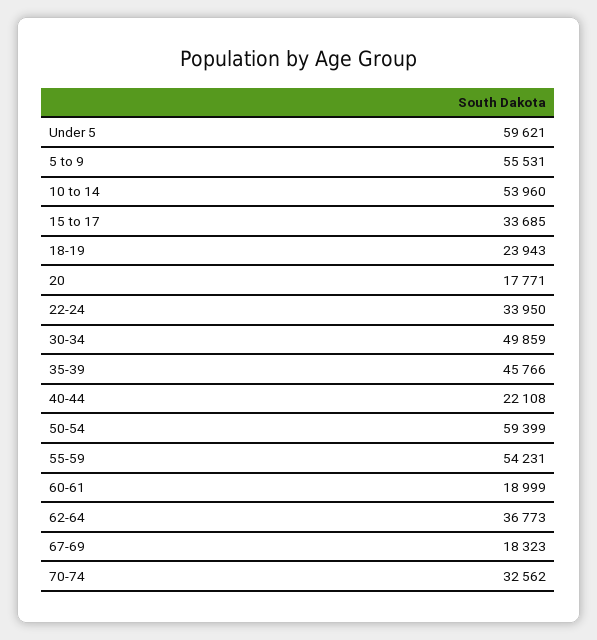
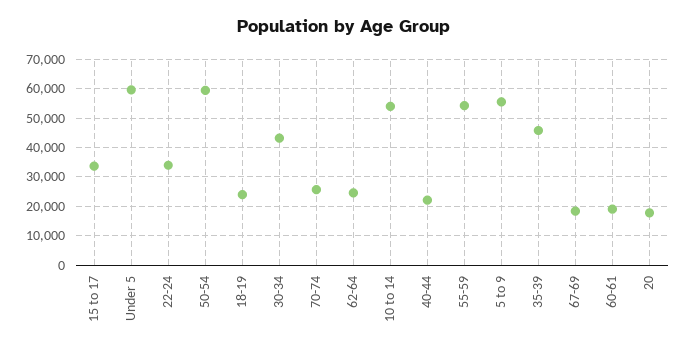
30-34: 49859 -> 42500
62-64: 36773 -> 25000
70-74: 32562 -> 25000

